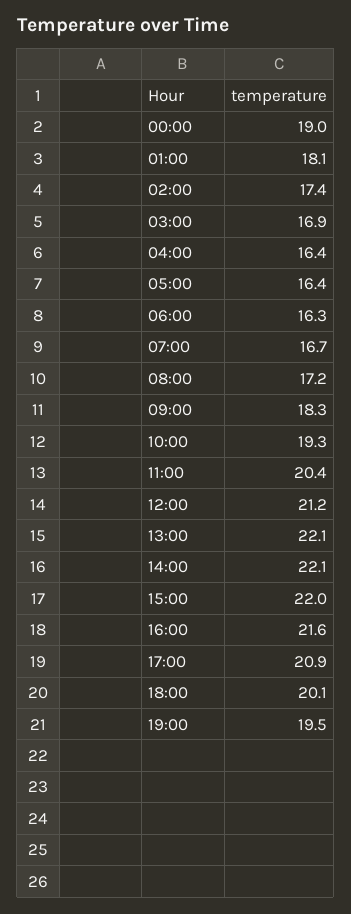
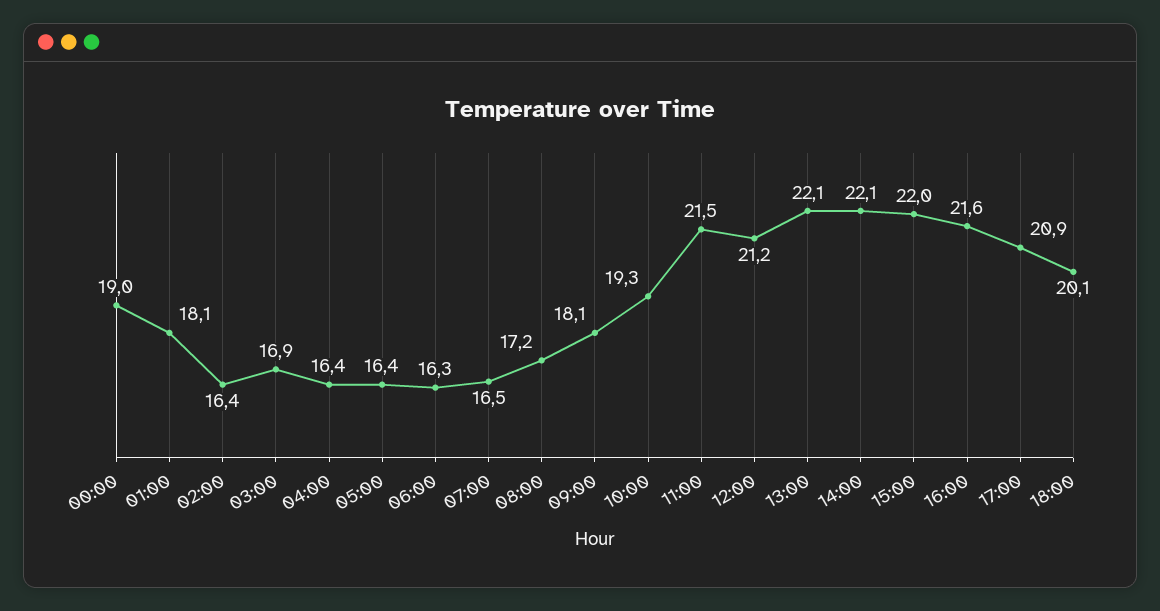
02:00: 17.4 -> 16.4
07:00: 16.7 -> 16.5
09:00: 18.3 -> 18.1
11:00: 20.4 -> 21.5
19:00: 19.5 -> none

